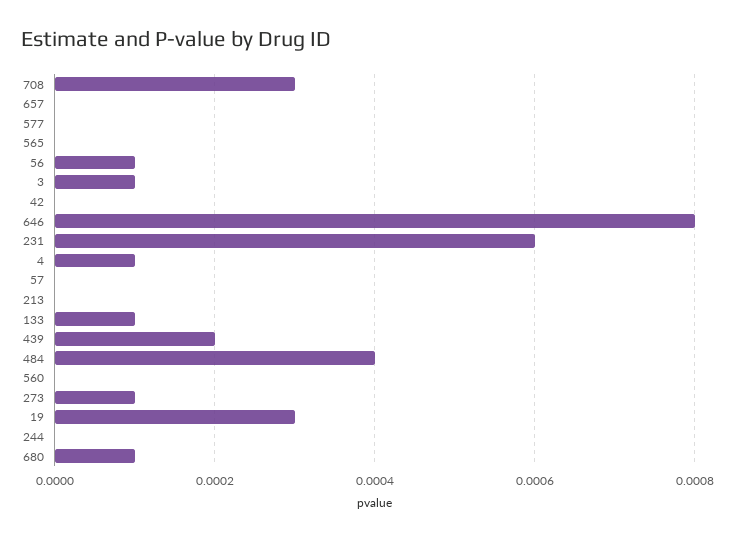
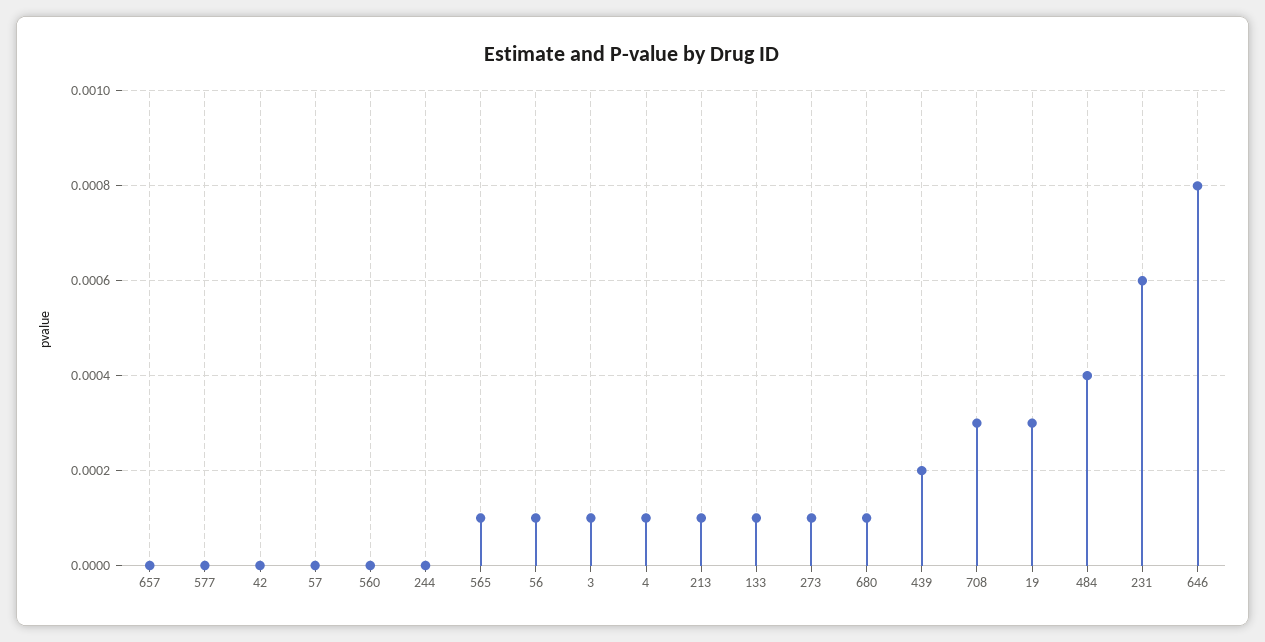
565: 0 -> 0.0001
213: 0 -> 0.0001

